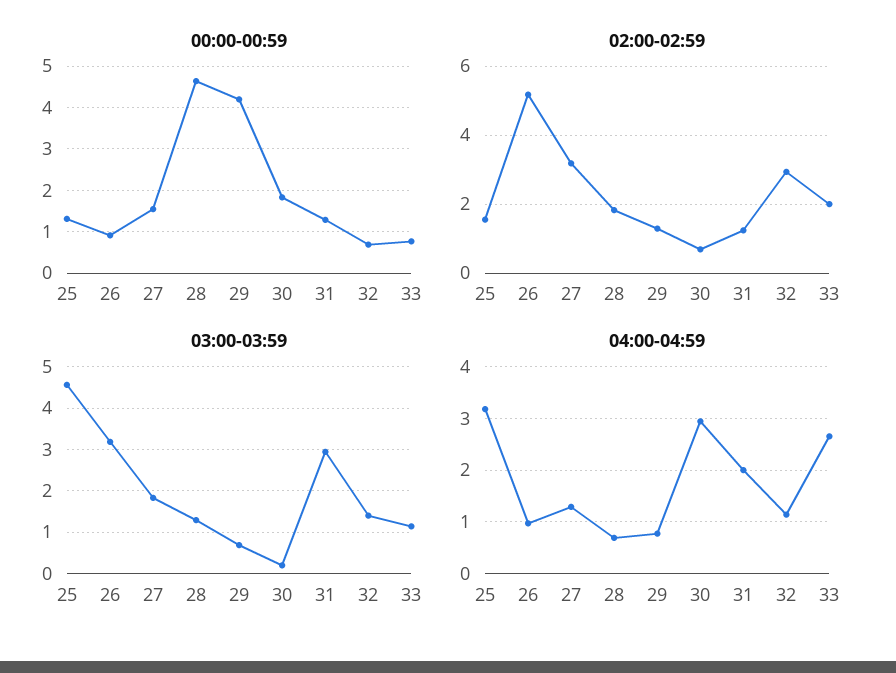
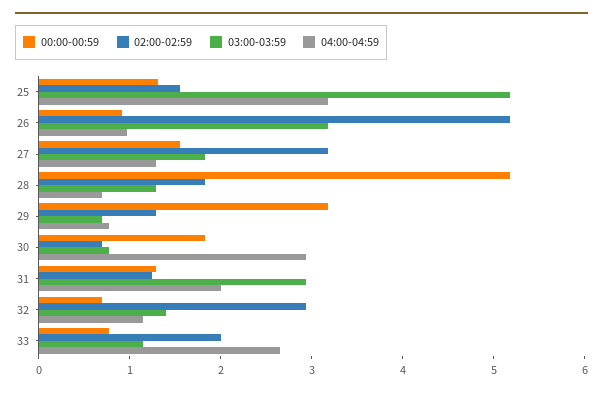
00:00-00:59, 28: 4.6 -> 5.2
00:00-00:59, 29: 4.2 -> 3.2
03:00-03:59, 25: 4.6 -> 5.2
03:00-03:59, 30: 0.2 -> 0.8

